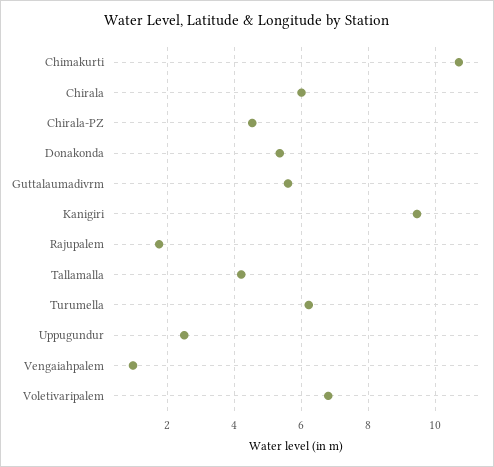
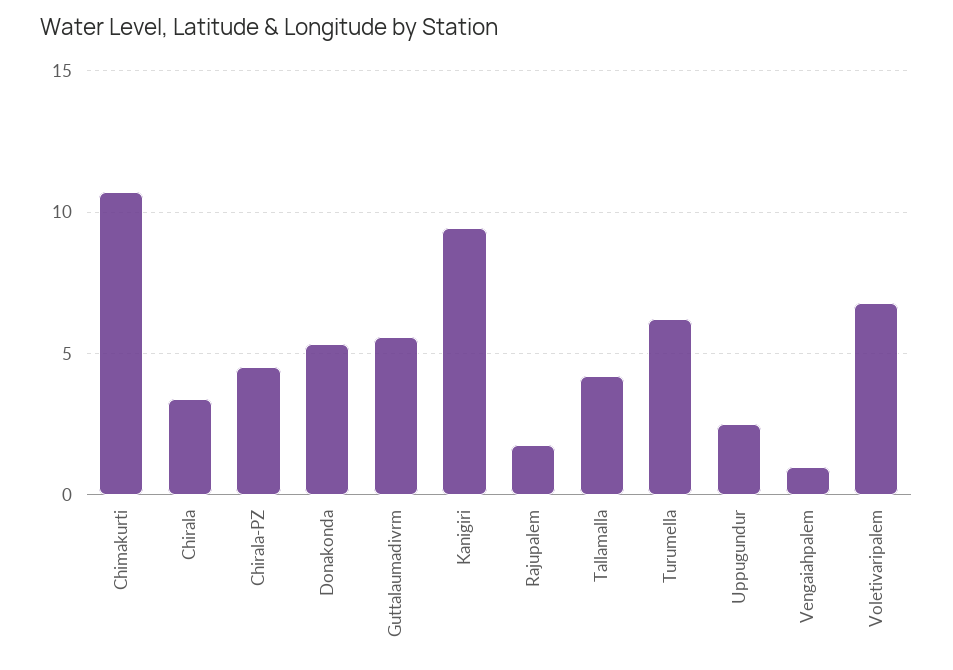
Chirala: 6 -> 3.5

